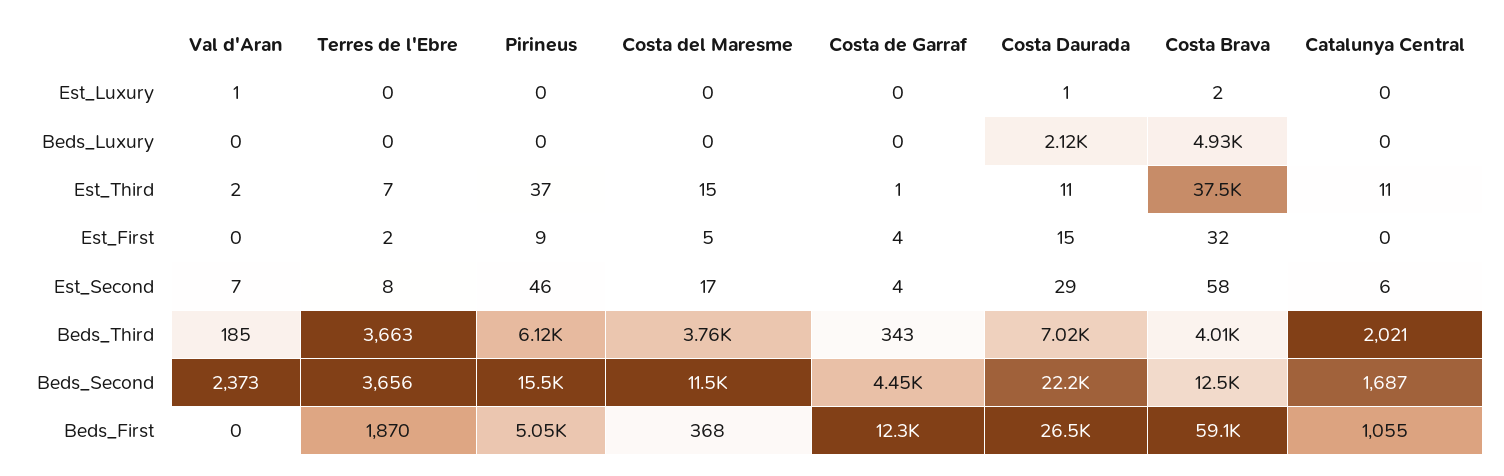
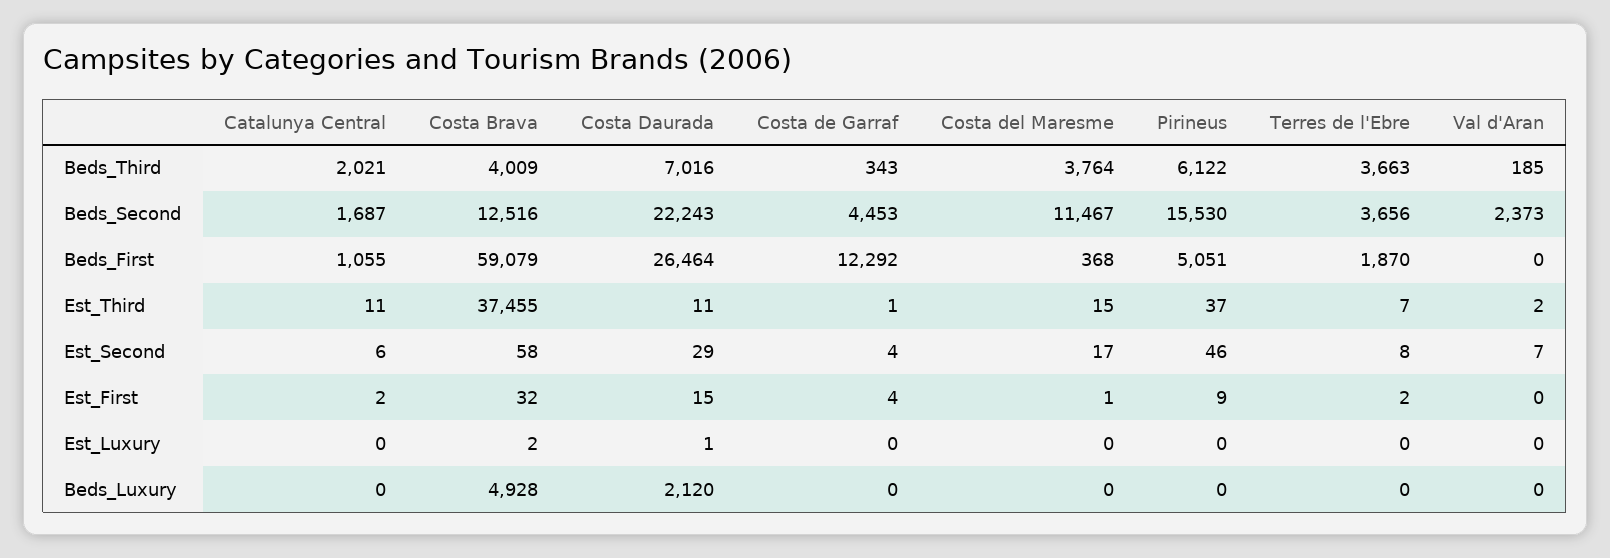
Val d'Aran, Est_Luxury: 1 -> 0
Costa del Maresme, Est_First: 5 -> 1
Catalunya Central, Est_First: 0 -> 2

